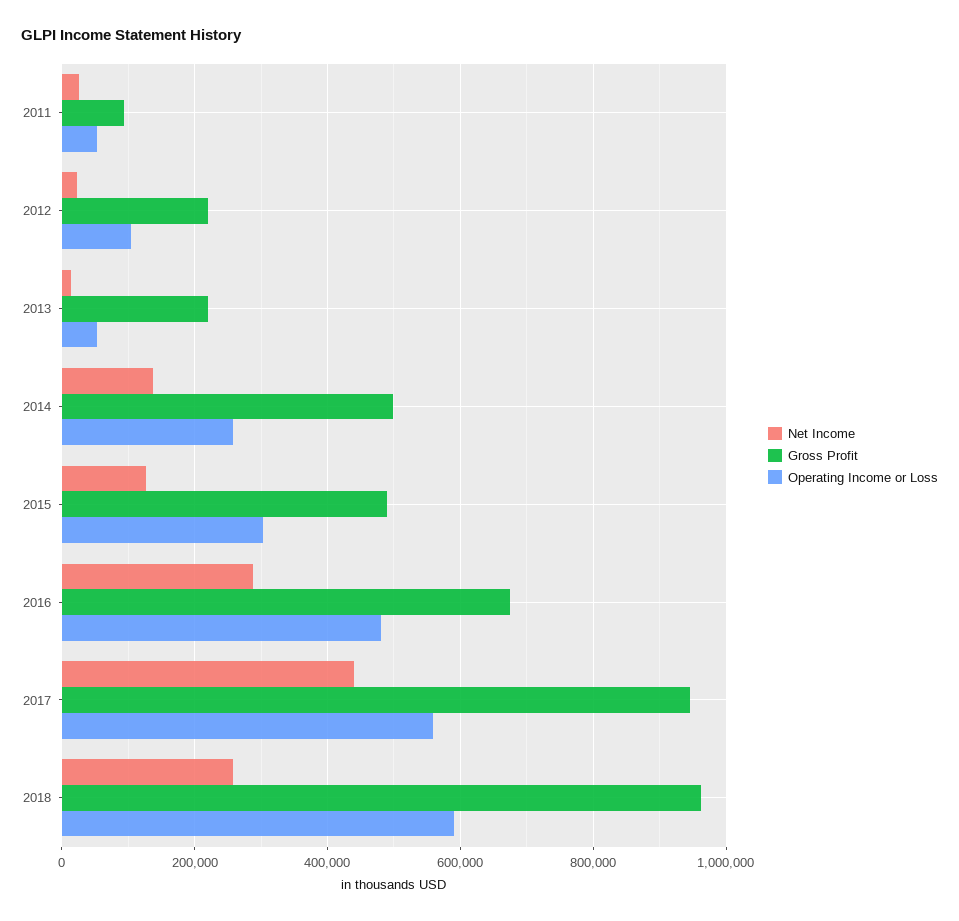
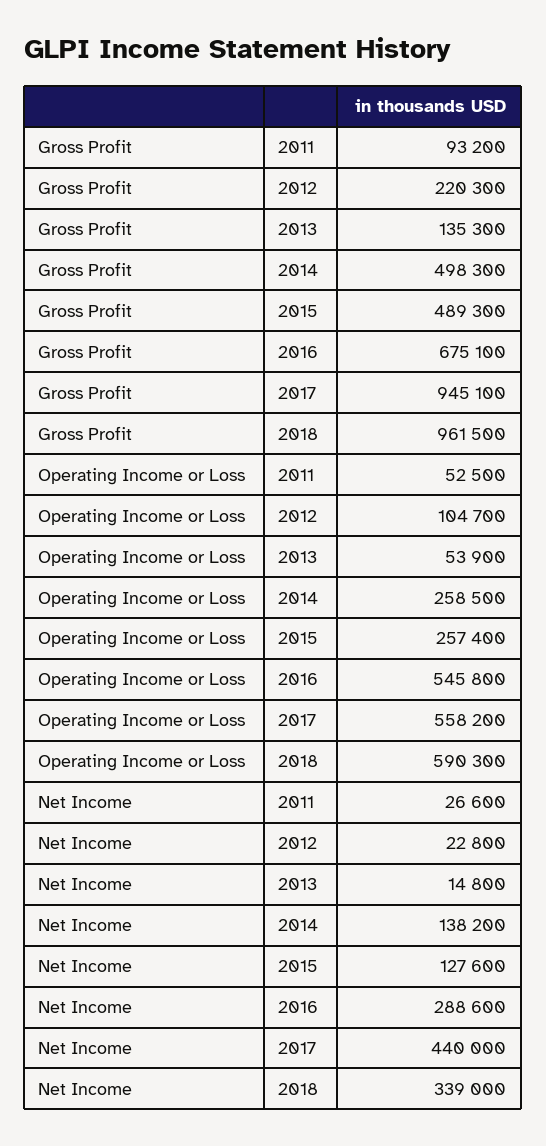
Gross Profit, 2013: 220000 -> 135300
Operating Income or Loss, 2015: 300000 -> 257400
Operating Income or Loss, 2016: 480000 -> 545800
Net Income, 2018: 260000 -> 339000

